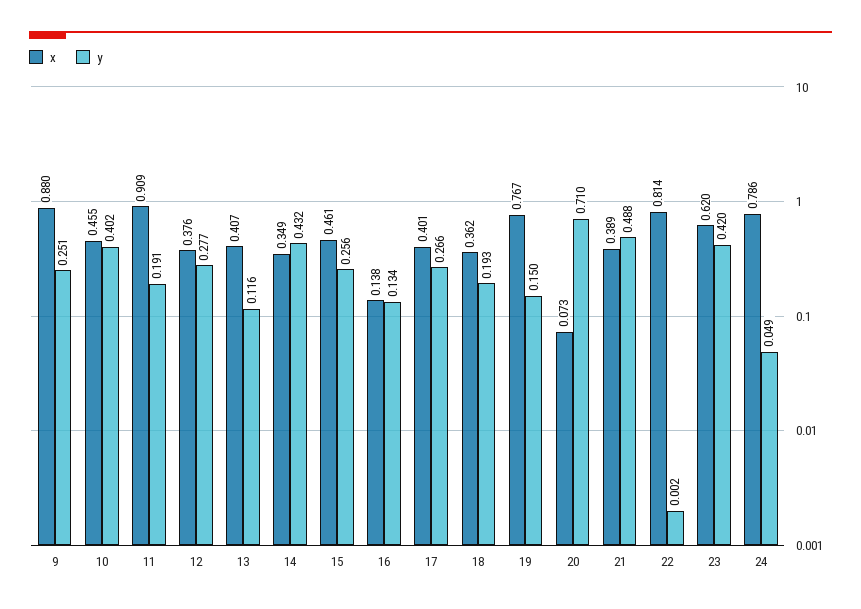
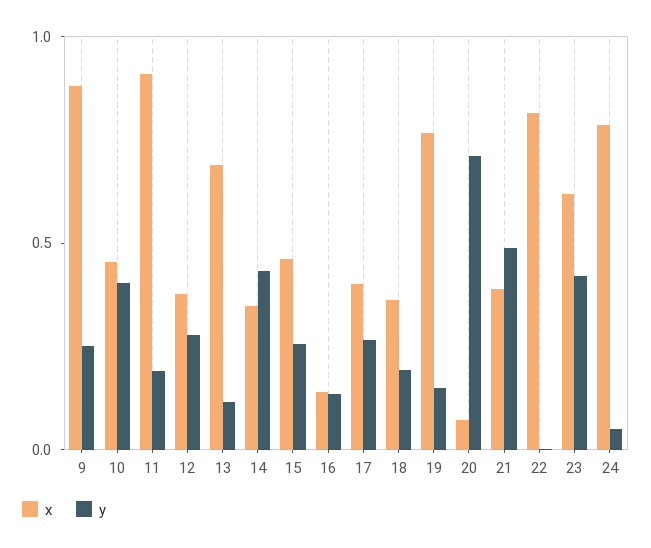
x, 13: 0.407 -> 0.7

